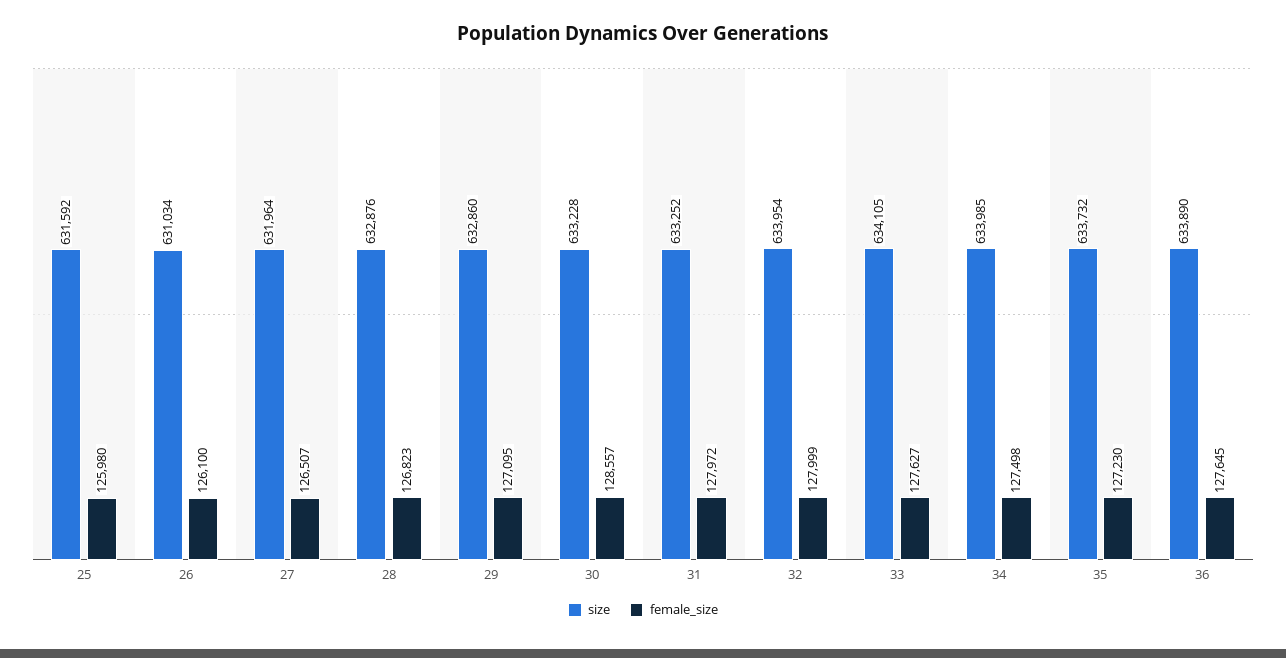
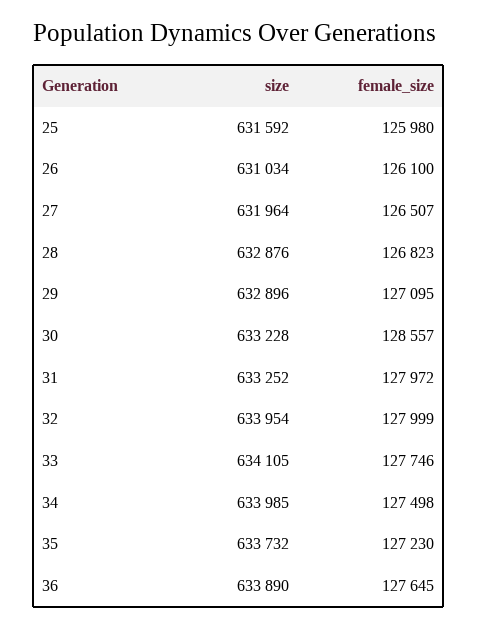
size, 29: 632860 -> 632896
female_size, 33: 127627 -> 127746

